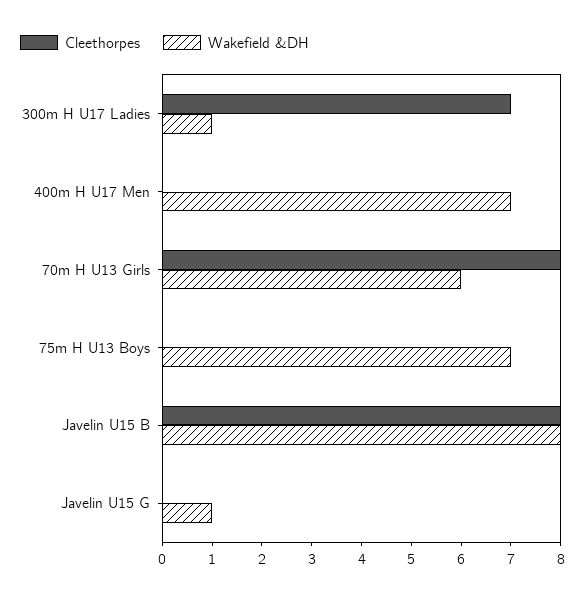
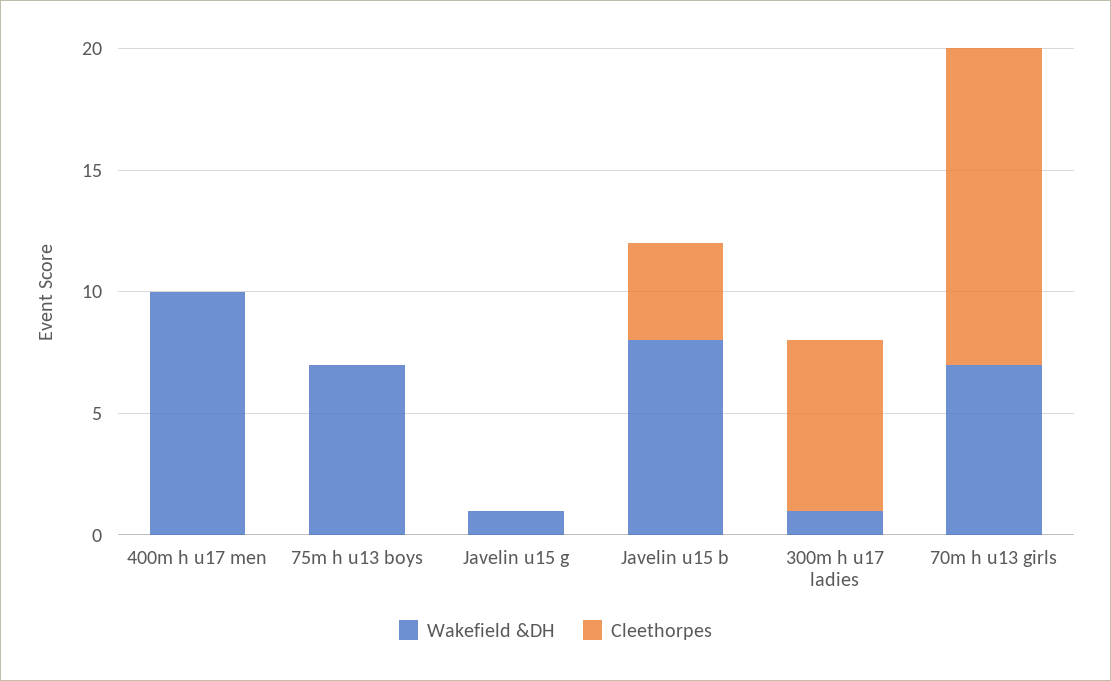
Wakefield &DH, 400m H U17 Men: 7 -> 10
Cleethorpes, 70m H U13 Girls: 8 -> 13
Wakefield &DH, 70m H U13 Girls: 6 -> 7
Cleethorpes, Javelin U15 B: 8 -> 4

